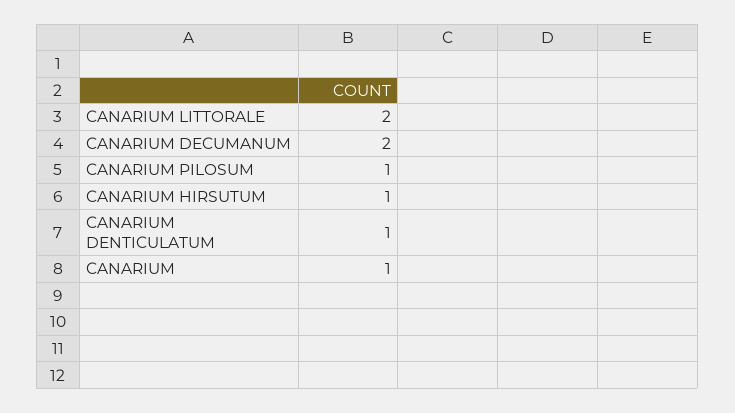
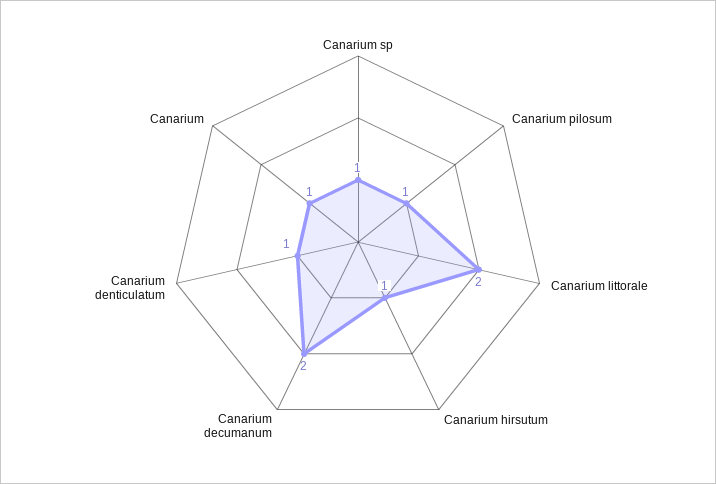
Canarium sp: none -> 1

